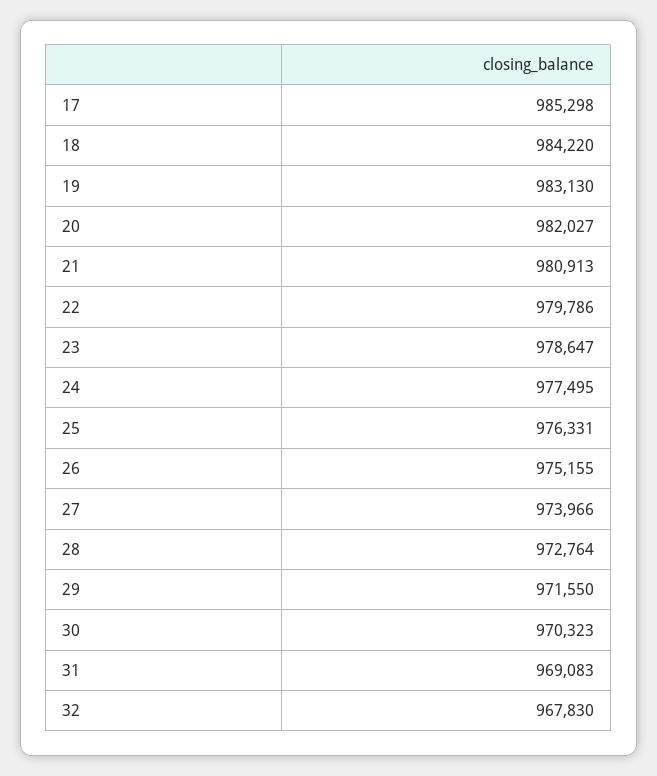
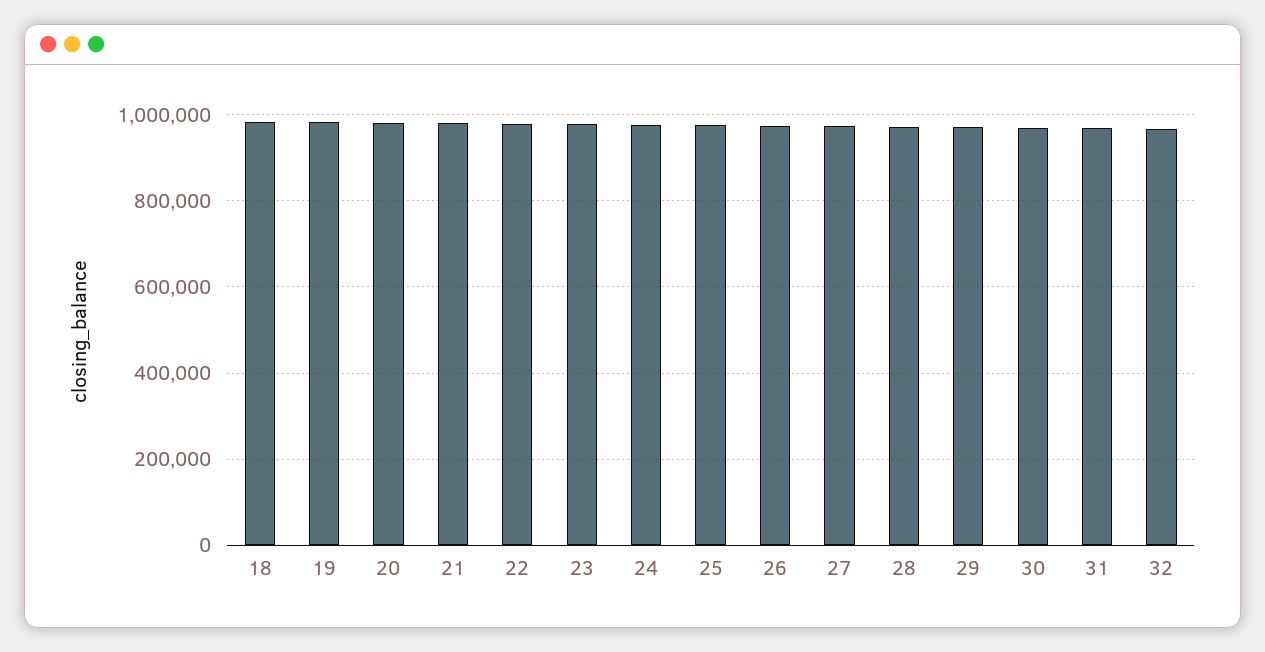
17: 985298 -> none

